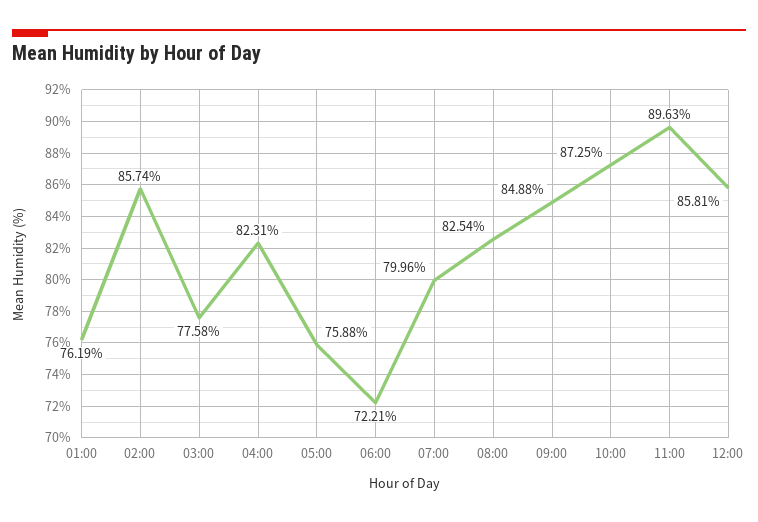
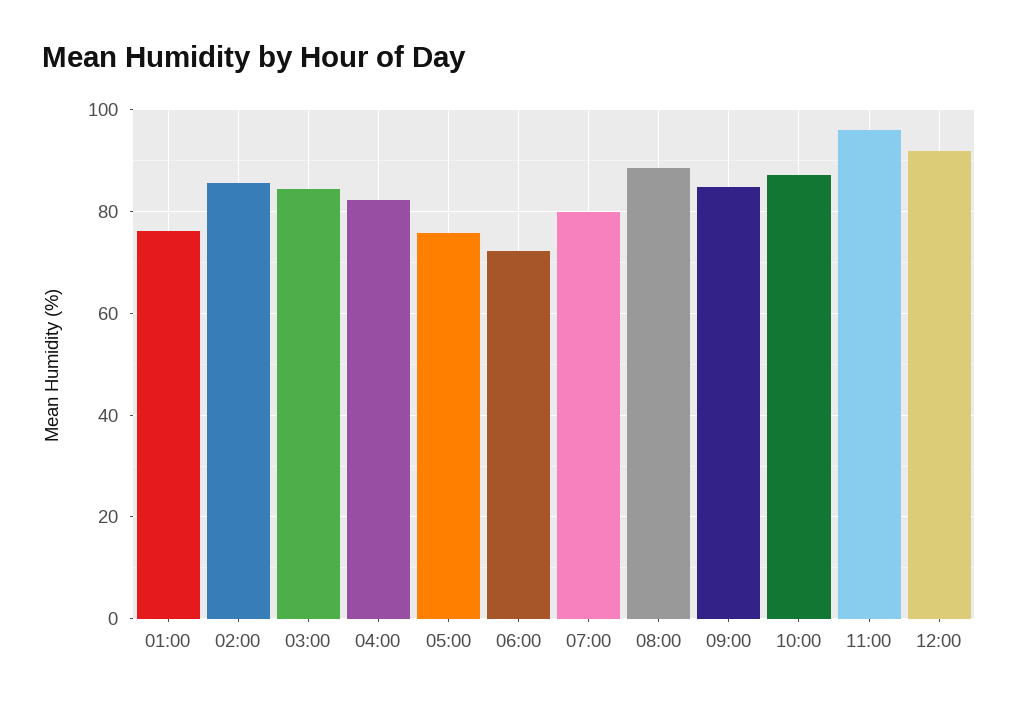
03:00: 77.58 -> 84
08:00: 82.54 -> 88
11:00: 89.63 -> 96
12:00: 85.81 -> 92

